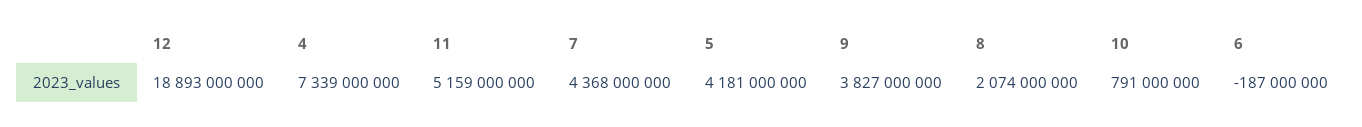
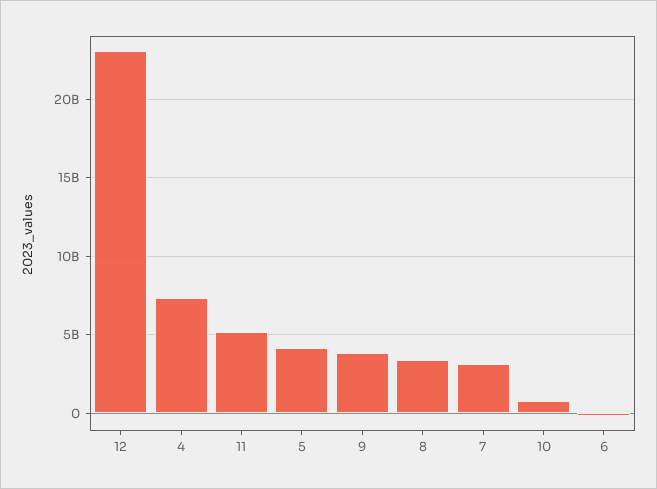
12: 18893000000 -> 23000000000
7: 4368000000 -> 3000000000
8: 2074000000 -> 3500000000

